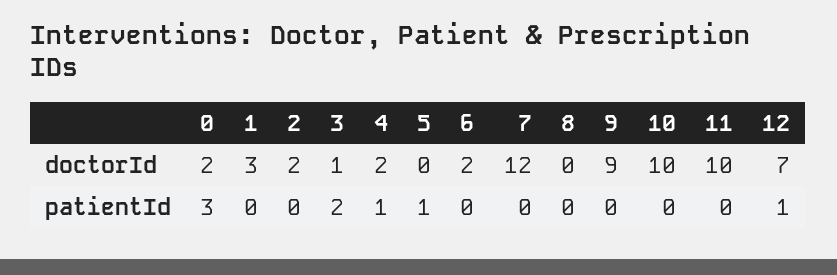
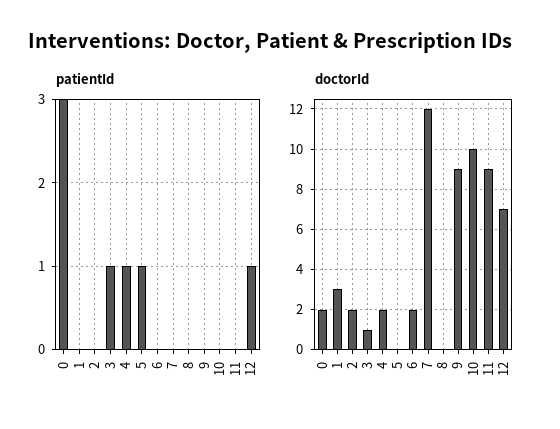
doctorId, 11: 10 -> 9
patientId, 3: 2 -> 1

